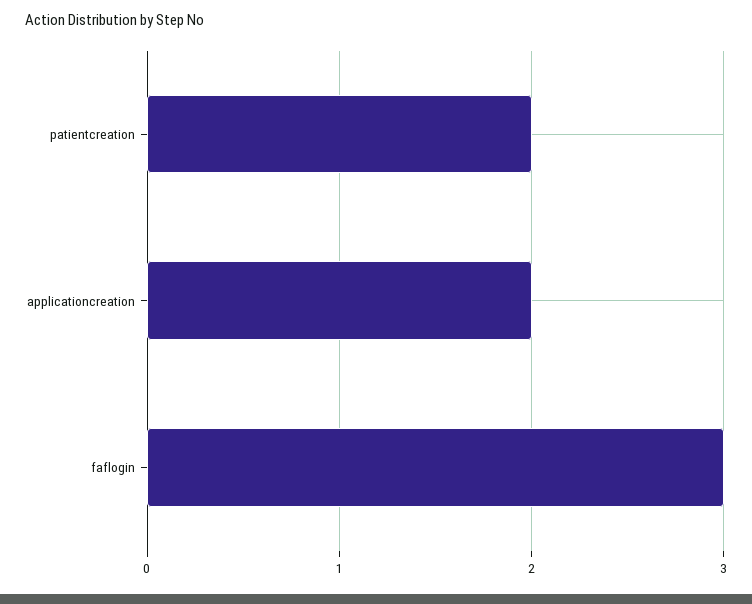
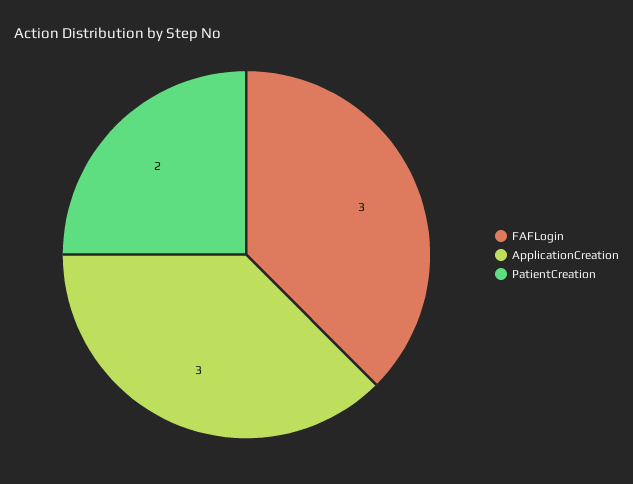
applicationcreation: 2 -> 3

